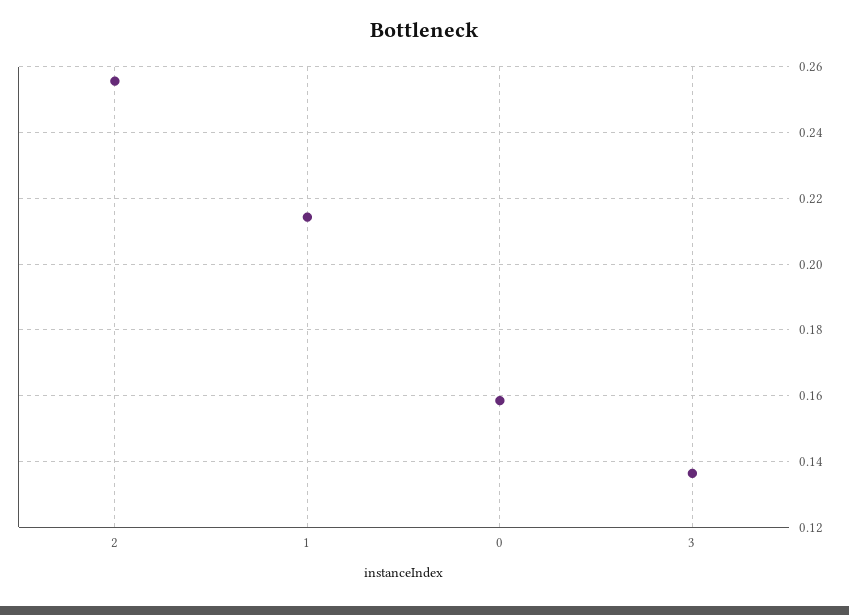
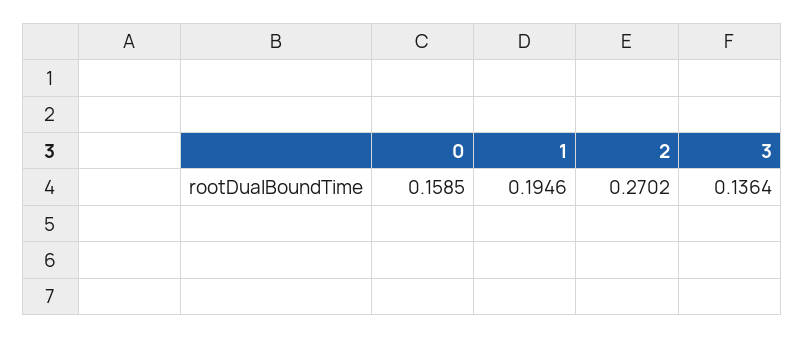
2: 0.256 -> 0.2702
1: 0.214 -> 0.1946

